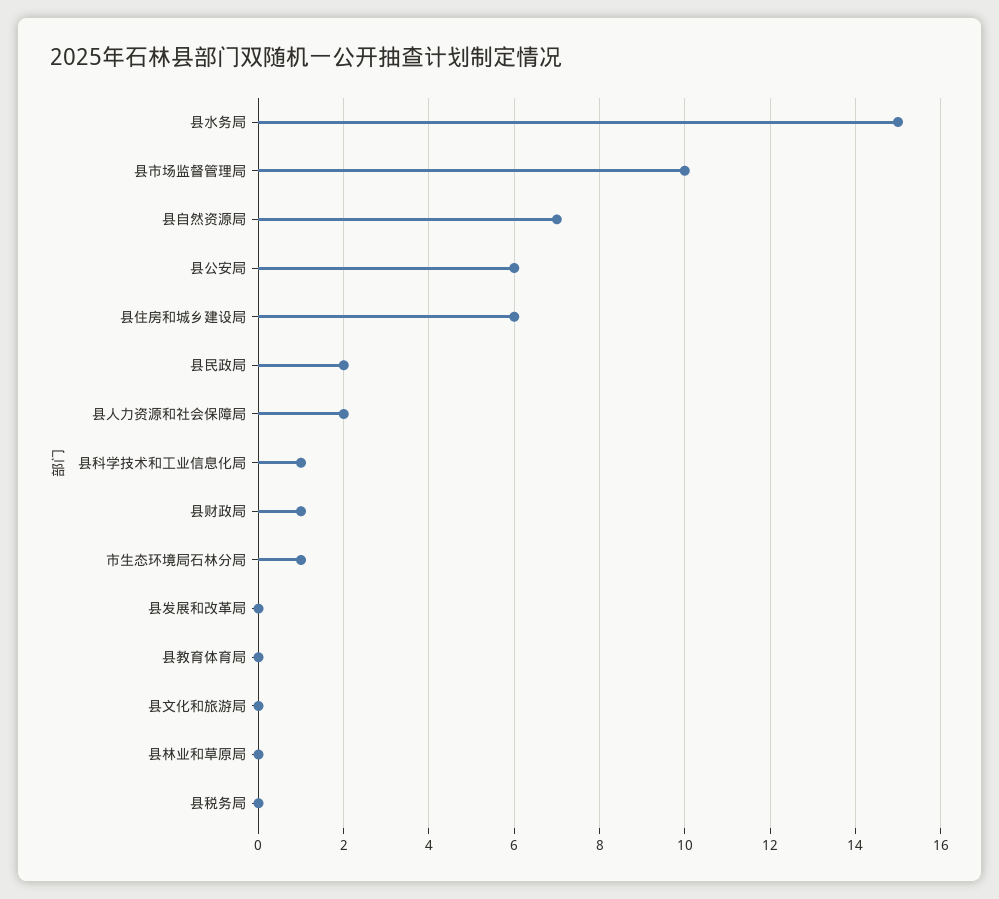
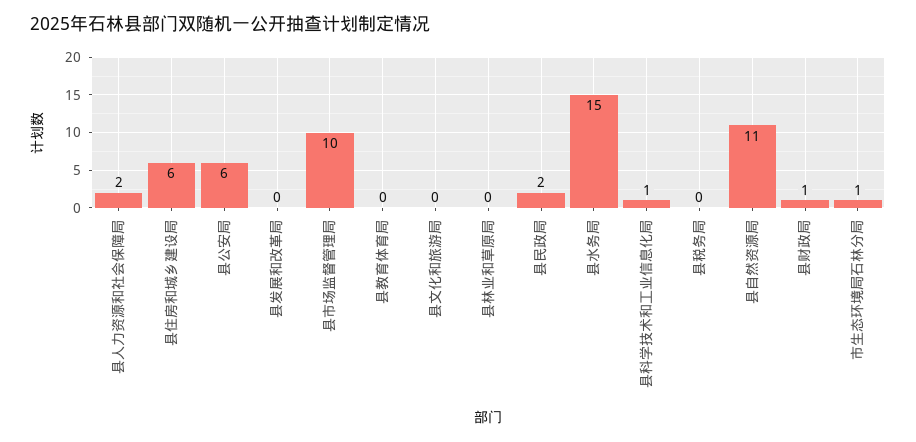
县自然资源局: 7 -> 11

